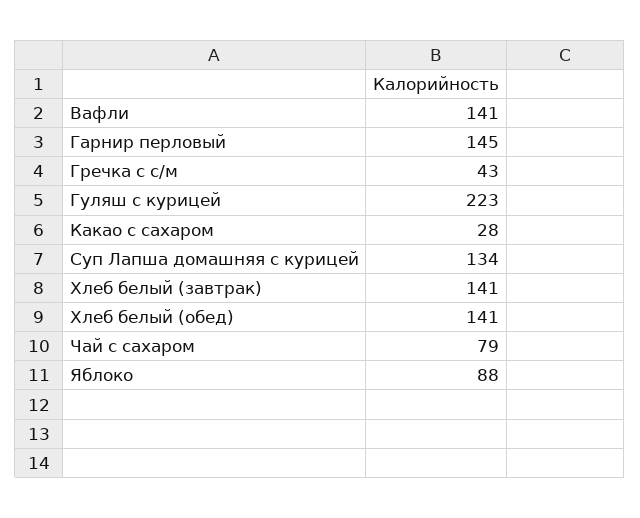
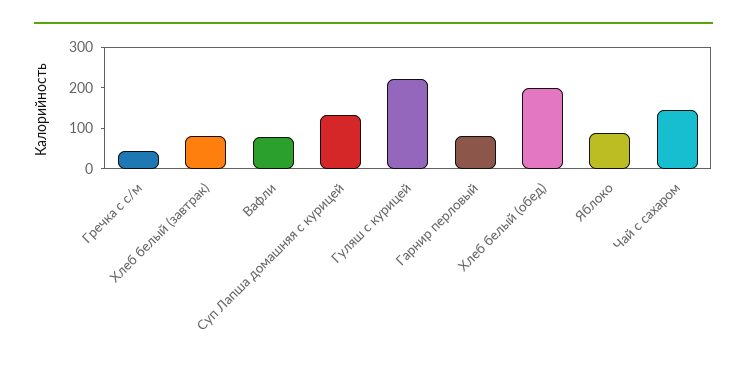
Вафли: 141 -> 80
Гарнир перловый: 145 -> 80
Какао с сахаром: 28 -> none
Хлеб белый (завтрак): 141 -> 80
Хлеб белый (обед): 141 -> 200
Чай с сахаром: 79 -> 140

